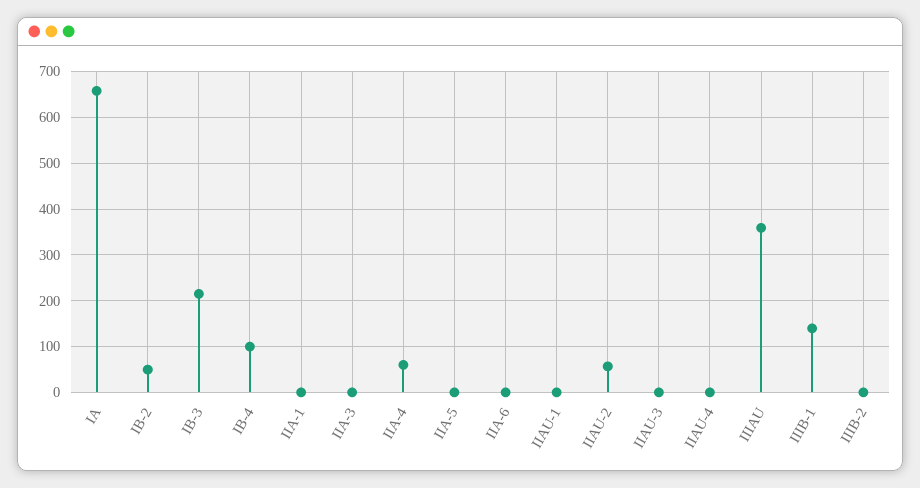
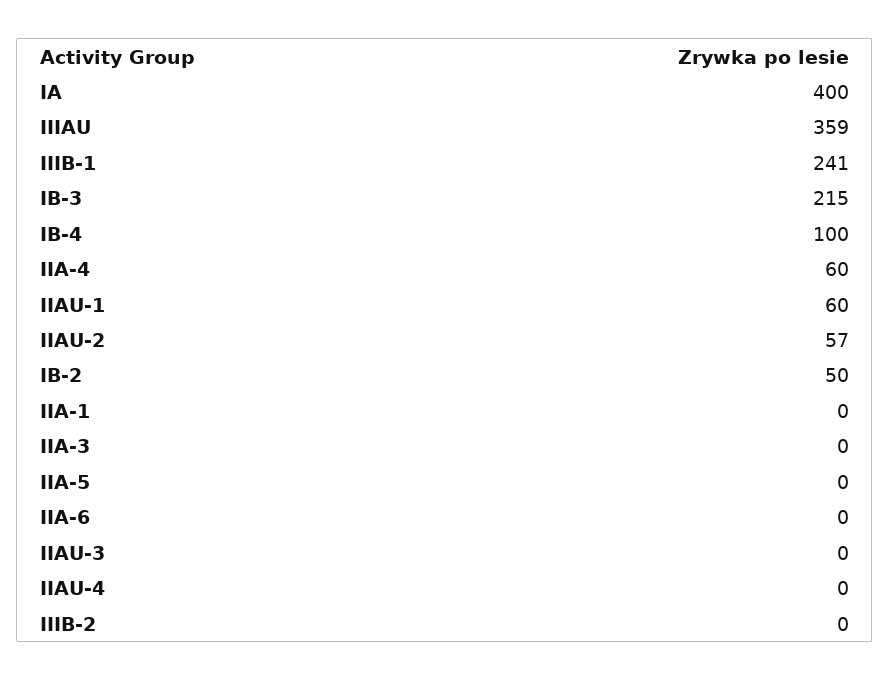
IA: 660 -> 400
IIAU-1: 0 -> 60
IIIB-1: 140 -> 241

